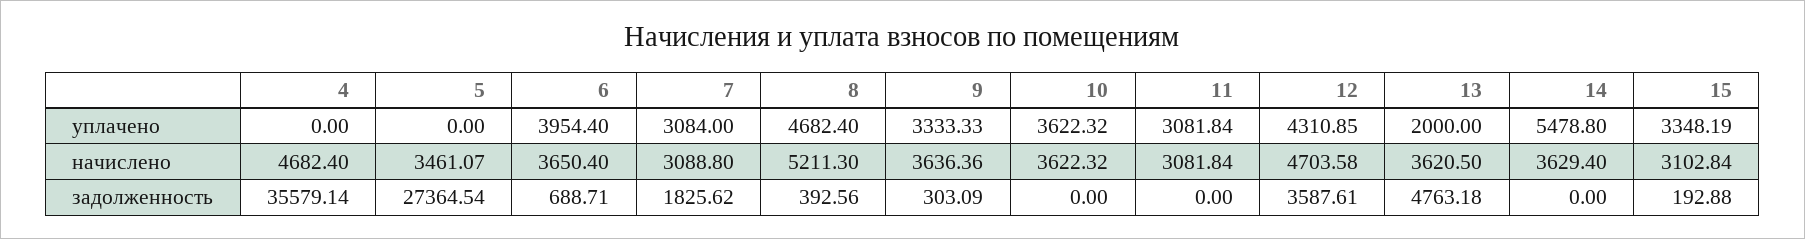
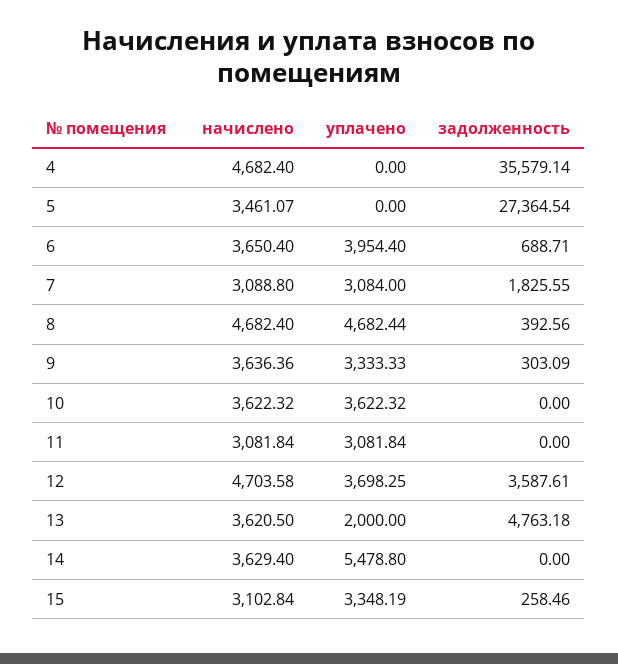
8, уплачено: 4682.4 -> 4682.44
12, уплачено: 4310.85 -> 3698.25
8, начислено: 5211.3 -> 4682.4
7, задолженность: 1825.62 -> 1825.55
15, задолженность: 192.88 -> 258.46

